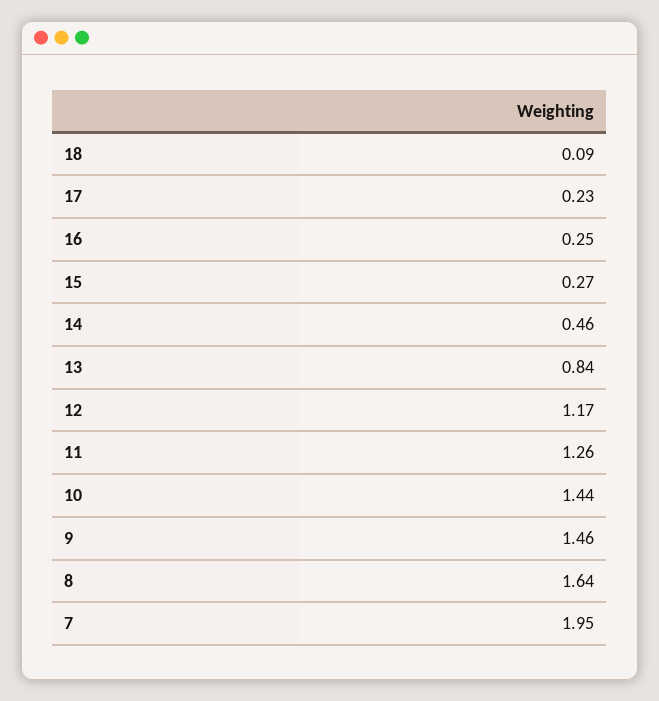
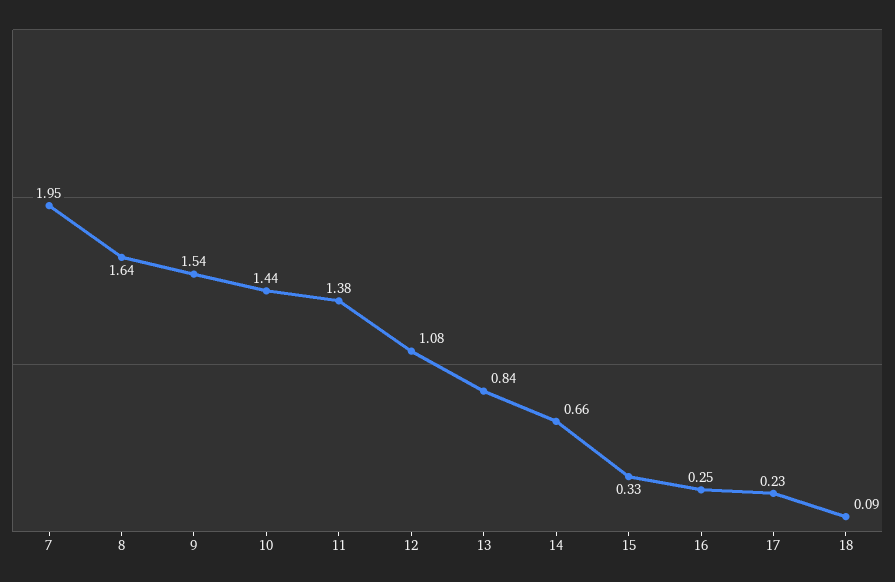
15: 0.27 -> 0.33
14: 0.46 -> 0.66
12: 1.17 -> 1.08
11: 1.26 -> 1.38
9: 1.46 -> 1.54

